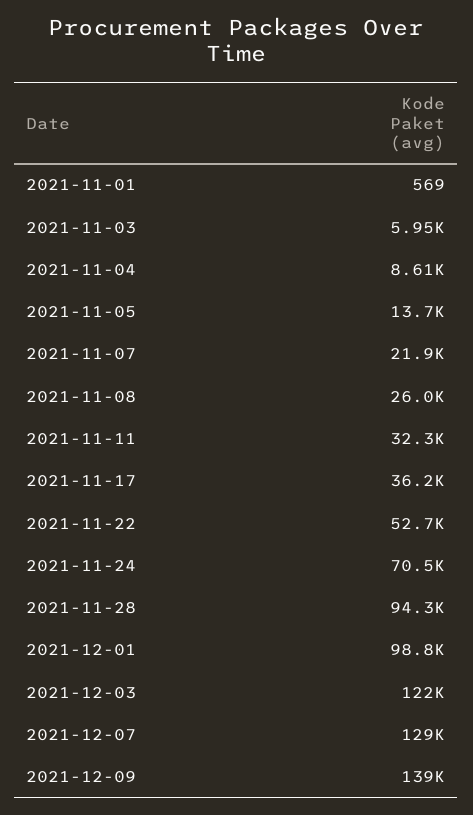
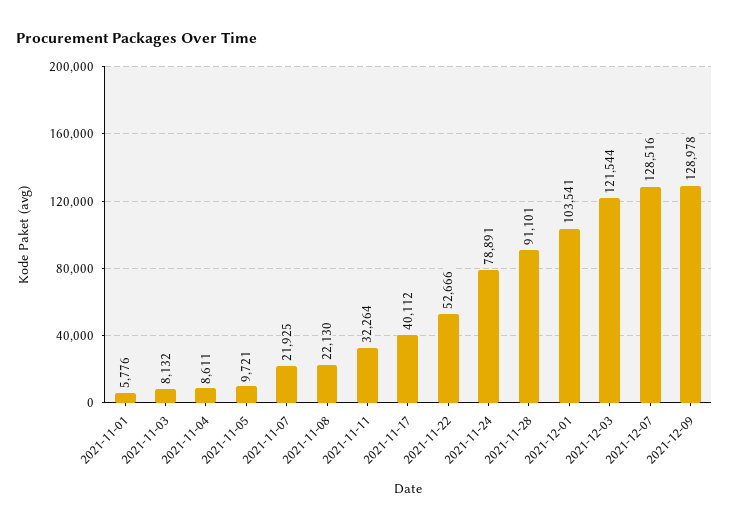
2021-11-01: 569 -> 5776
2021-11-03: 5950 -> 8132
2021-11-05: 13700 -> 9721
2021-11-08: 26000 -> 22130
2021-11-17: 36200 -> 40112
2021-11-24: 70500 -> 78891
2021-11-28: 94300 -> 91101
2021-12-01: 98800 -> 103541
2021-12-09: 139000 -> 128978

